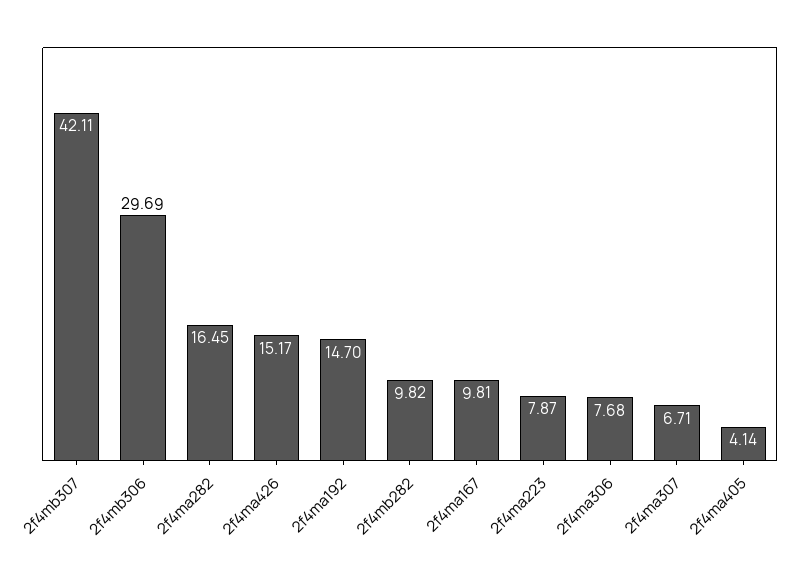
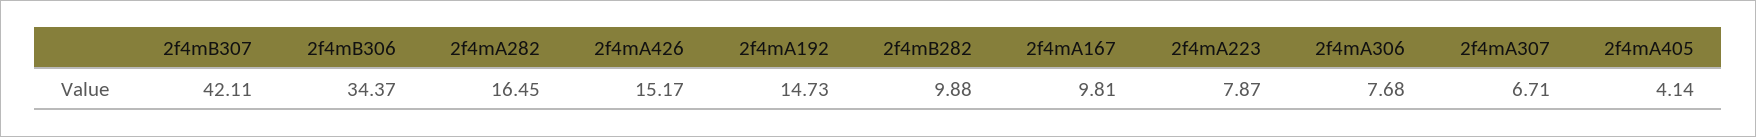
2f4mb306: 29.69 -> 34.37
2f4ma192: 14.7 -> 14.73
2f4mb282: 9.82 -> 9.88

